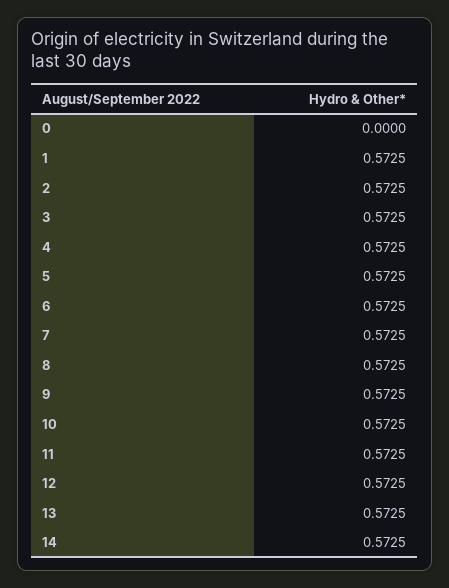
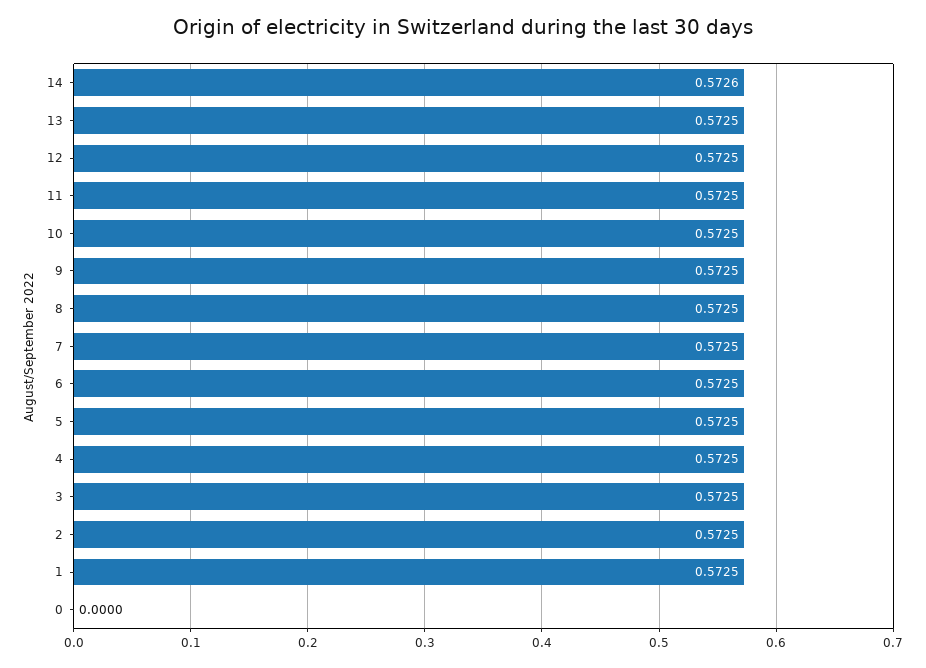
14: 0.5725 -> 0.5726

